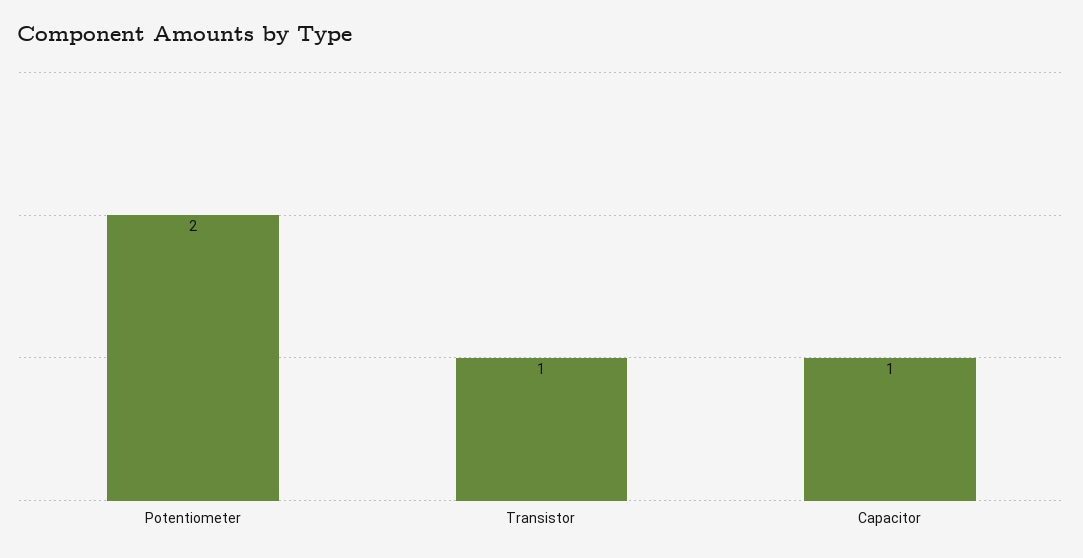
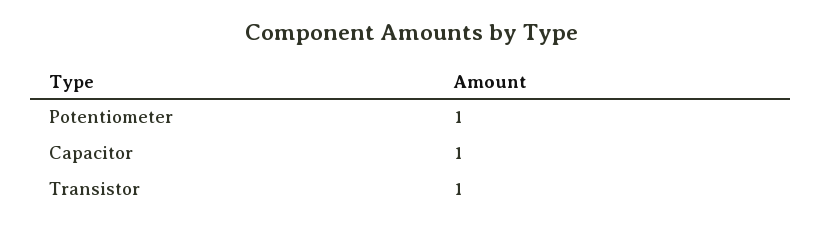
Potentiometer: 2 -> 1

